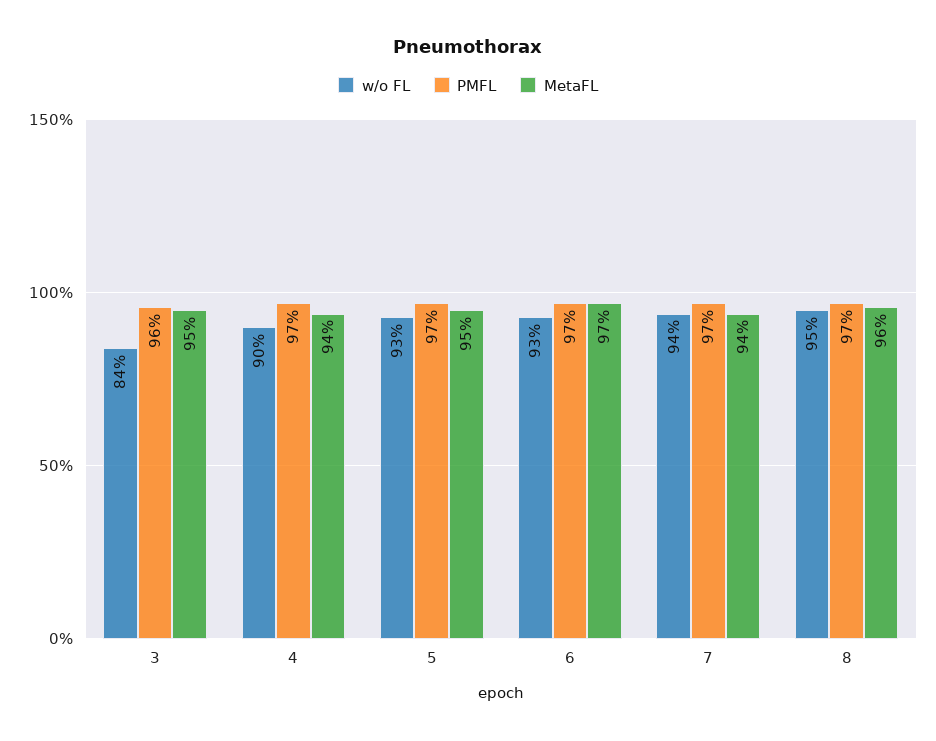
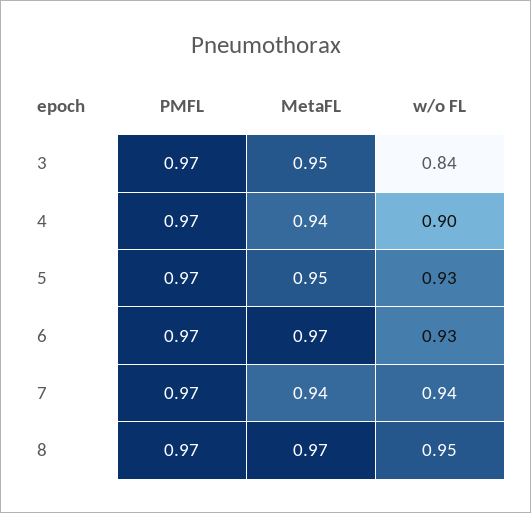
PMFL, 3: 0.96 -> 0.97
MetaFL, 8: 0.96 -> 0.97

